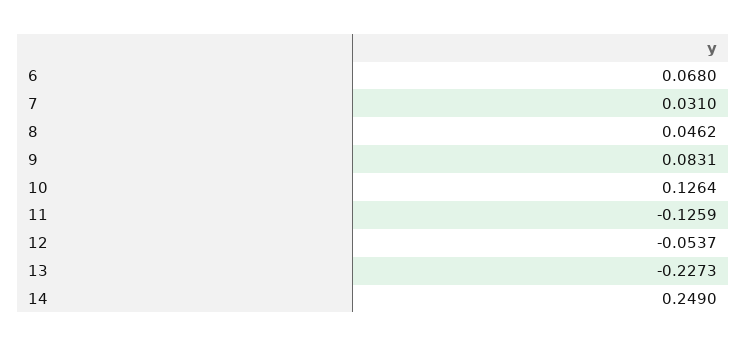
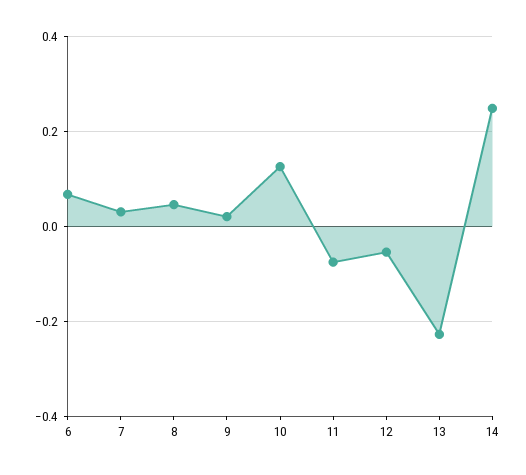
9: 0.0831 -> 0.02
11: -0.1259 -> -0.08

